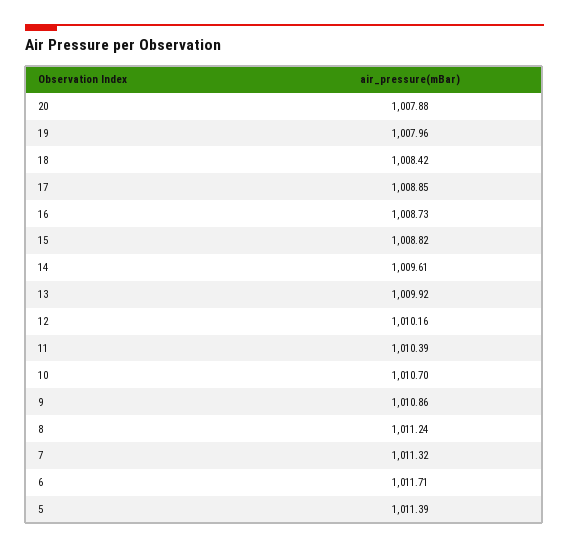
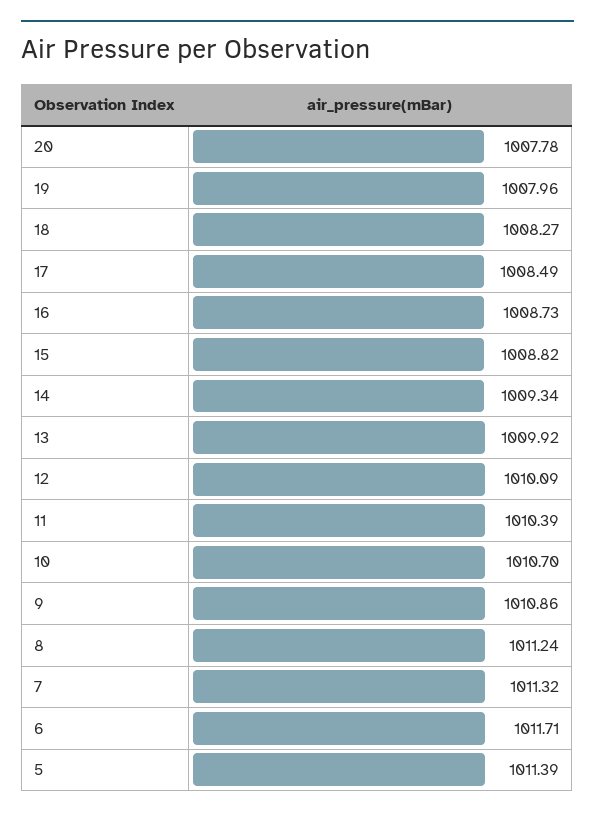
20: 1007.88 -> 1007.78
18: 1008.42 -> 1008.27
17: 1008.85 -> 1008.49
14: 1009.61 -> 1009.34
12: 1010.16 -> 1010.09

